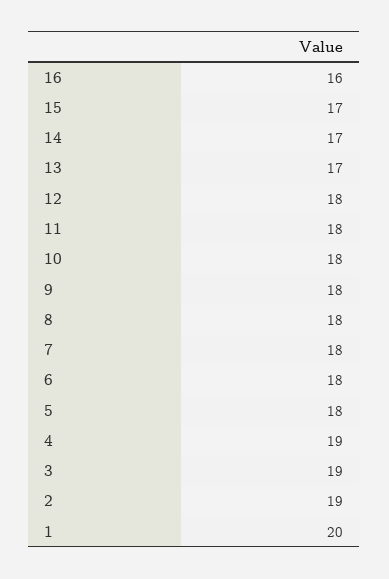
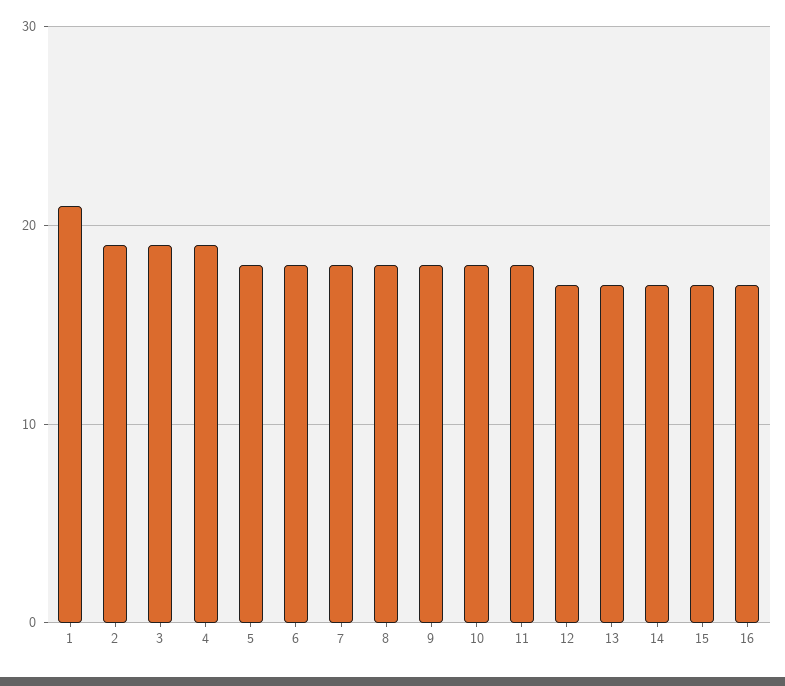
16: 16 -> 17
12: 18 -> 17
1: 20 -> 21

